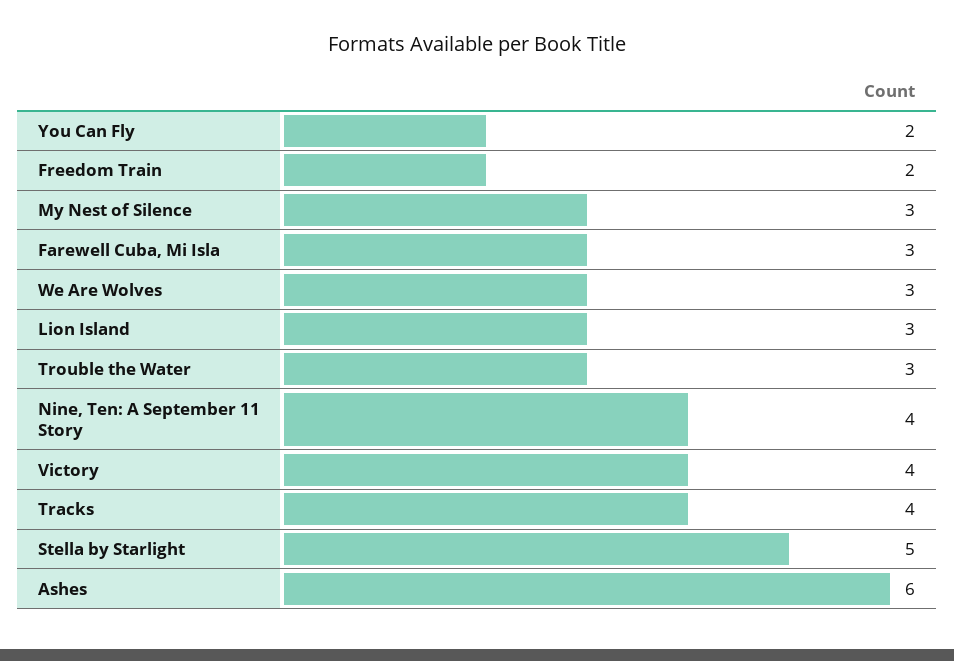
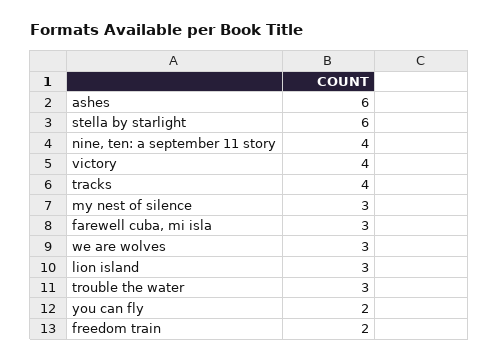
Stella by Starlight: 5 -> 6

